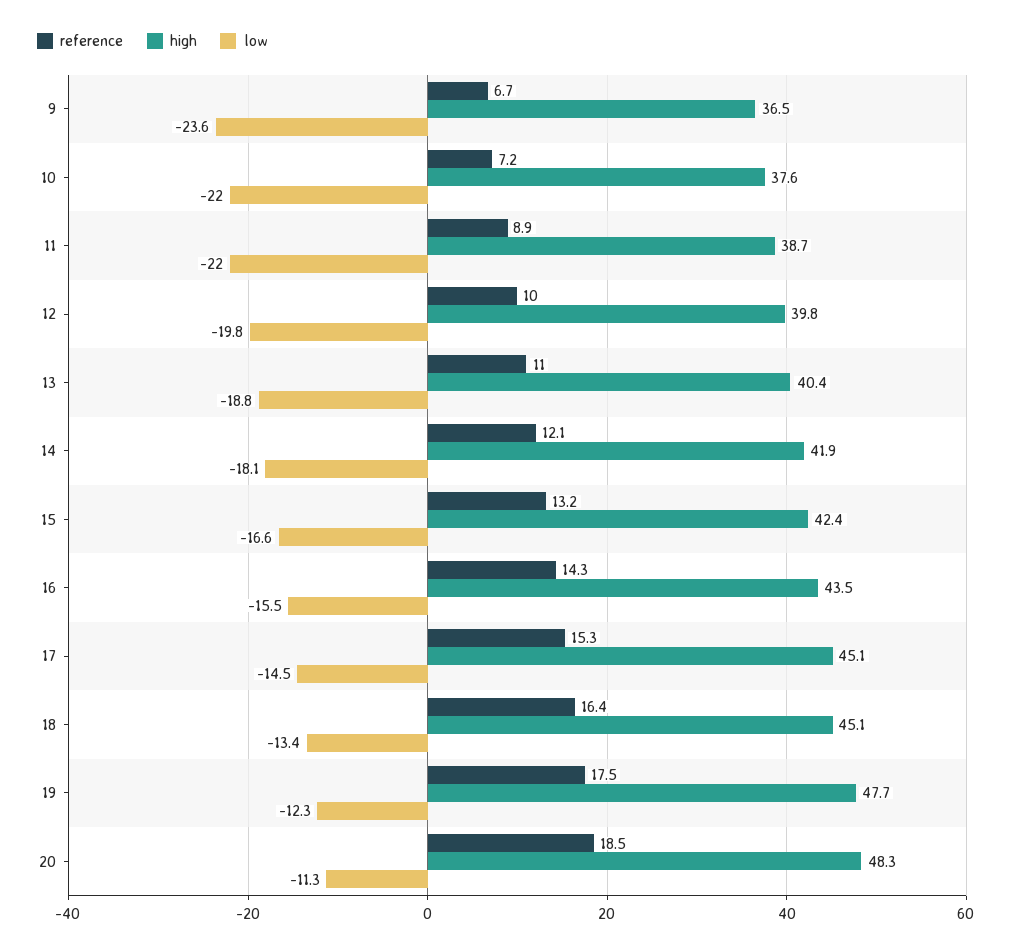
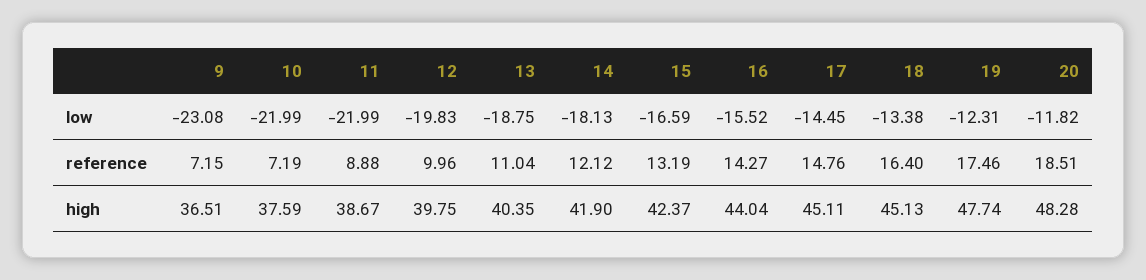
reference, 9: 6.7 -> 7.15
low, 9: -23.6 -> -23.08
high, 16: 43.5 -> 44.04
reference, 17: 15.3 -> 14.76
low, 20: -11.3 -> -11.82

